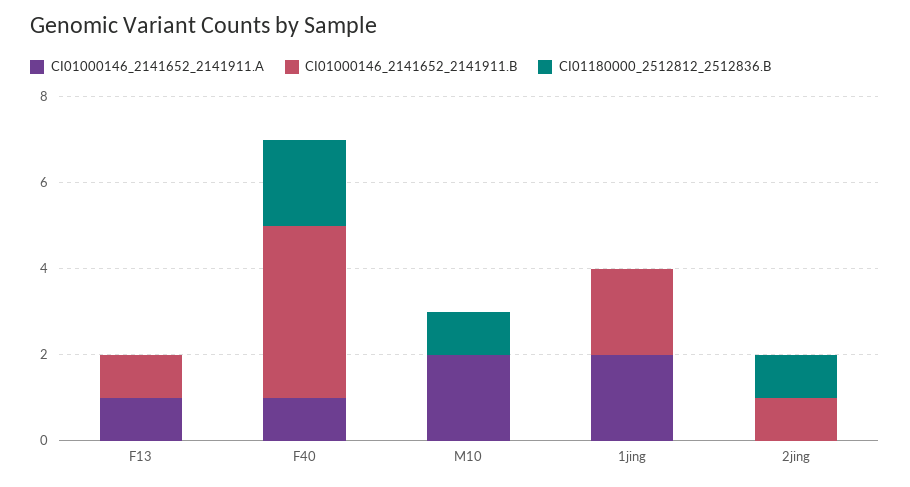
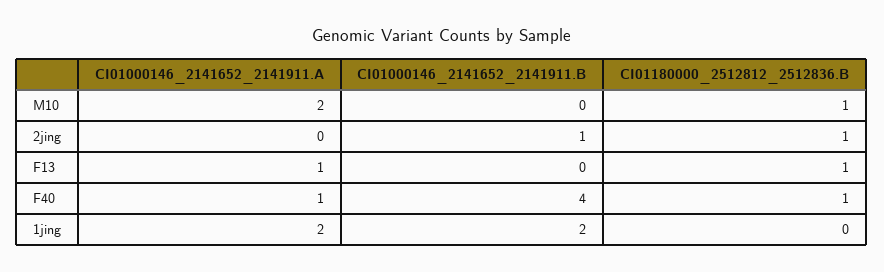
CI01000146_2141652_2141911.B, F13: 1 -> 0
CI01180000_2512812_2512836.B, F13: 0 -> 1
CI01180000_2512812_2512836.B, F40: 2 -> 1

